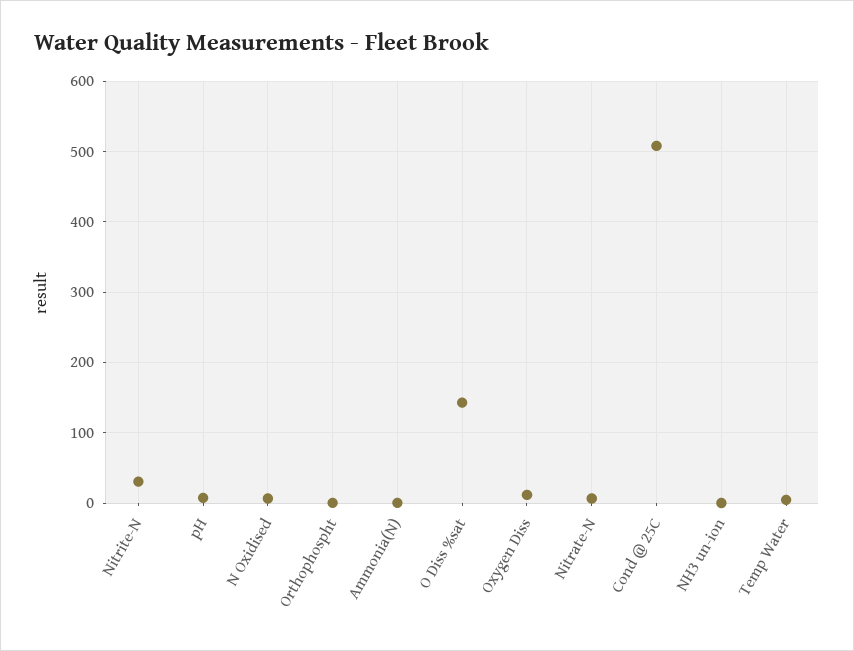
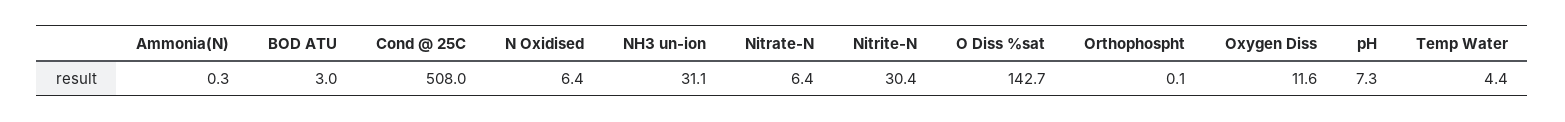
NH3 un-ion: 0 -> 31.1
BOD ATU: none -> 3

